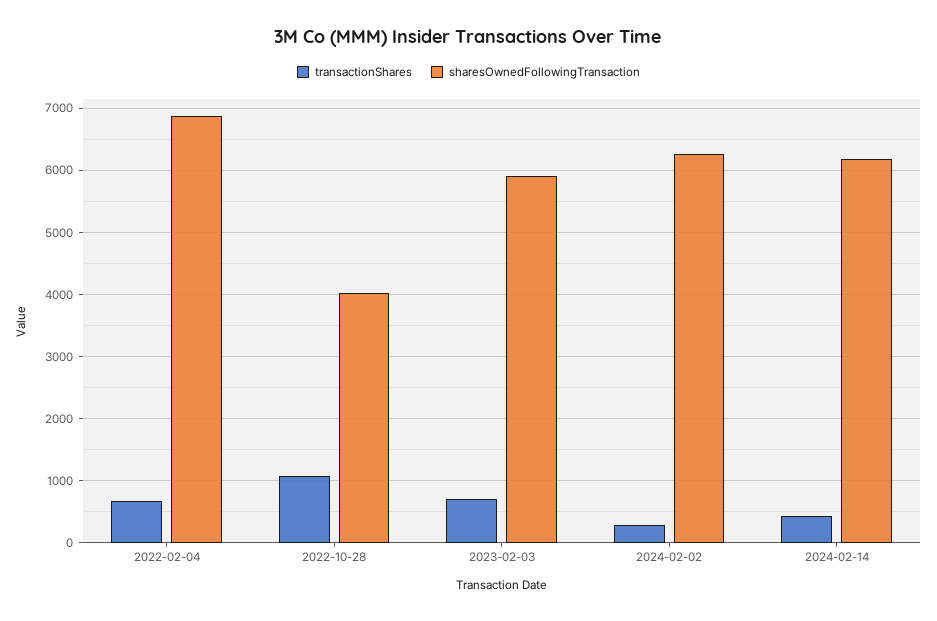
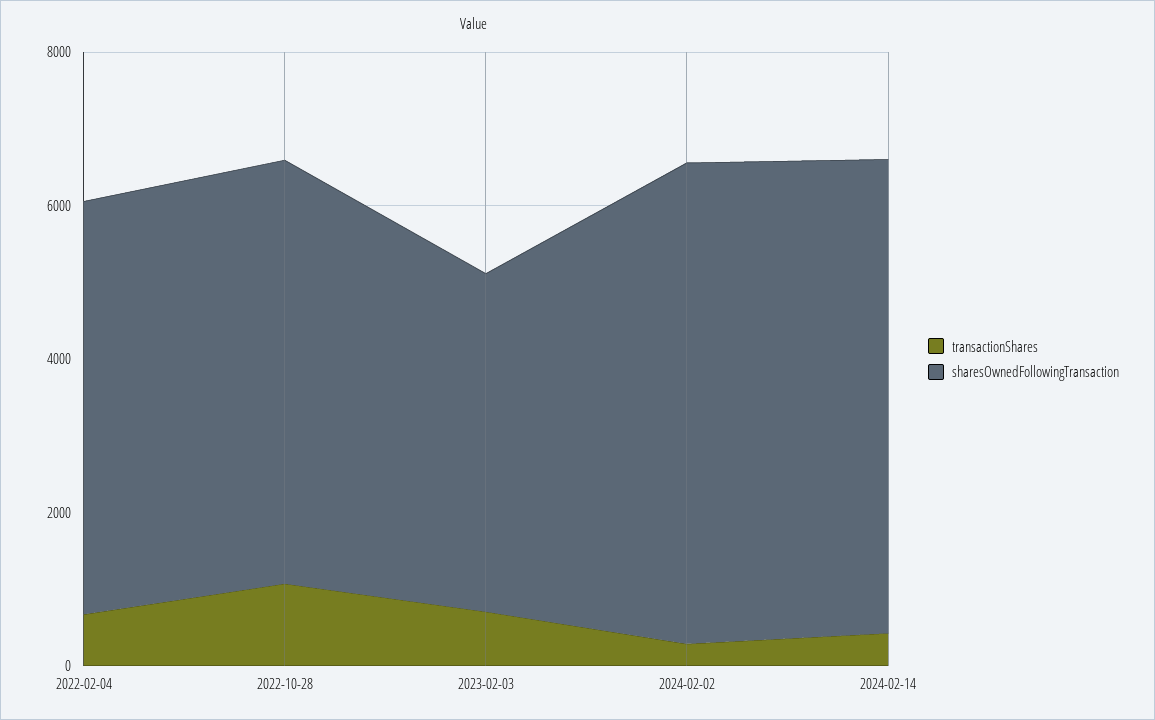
sharesOwnedFollowingTransaction, 2022-02-04: 6900 -> 5500
sharesOwnedFollowingTransaction, 2022-10-28: 4000 -> 5500
sharesOwnedFollowingTransaction, 2023-02-03: 5900 -> 4500

